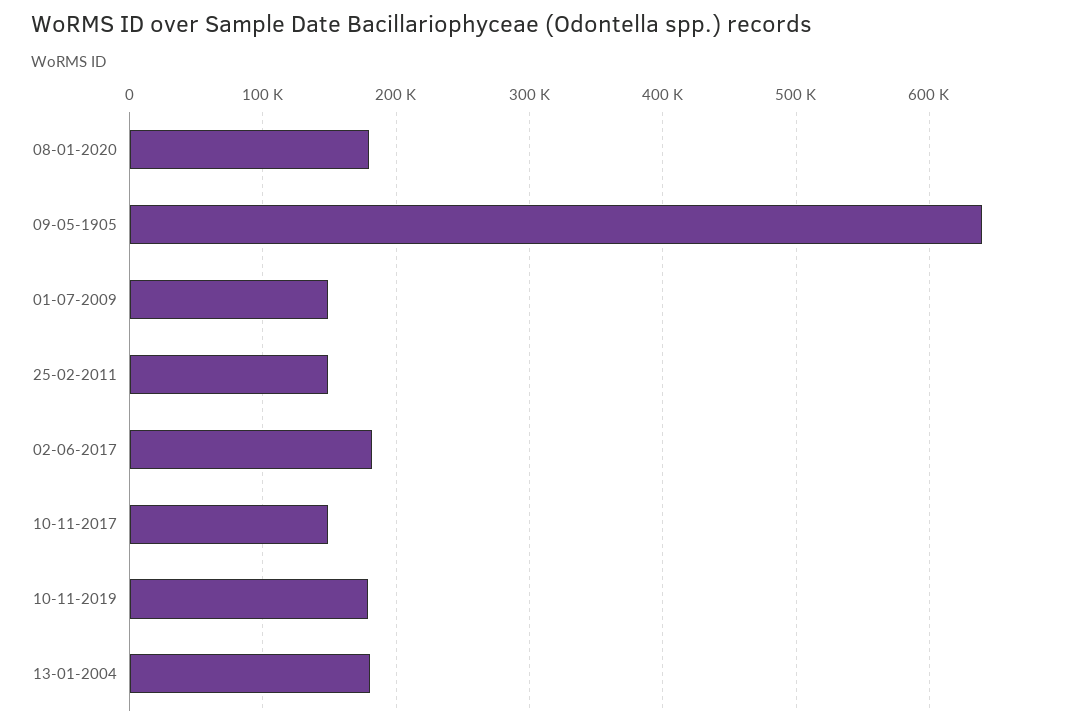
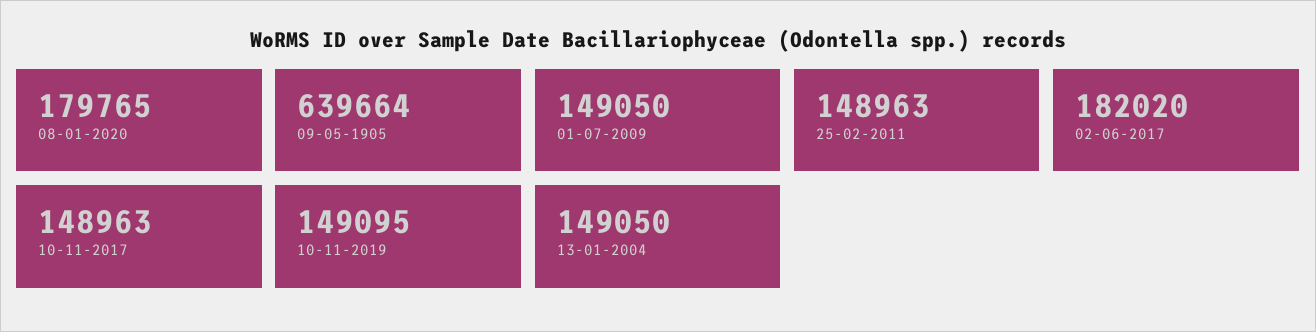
10-11-2019: 180000 -> 149095
13-01-2004: 180000 -> 149050

